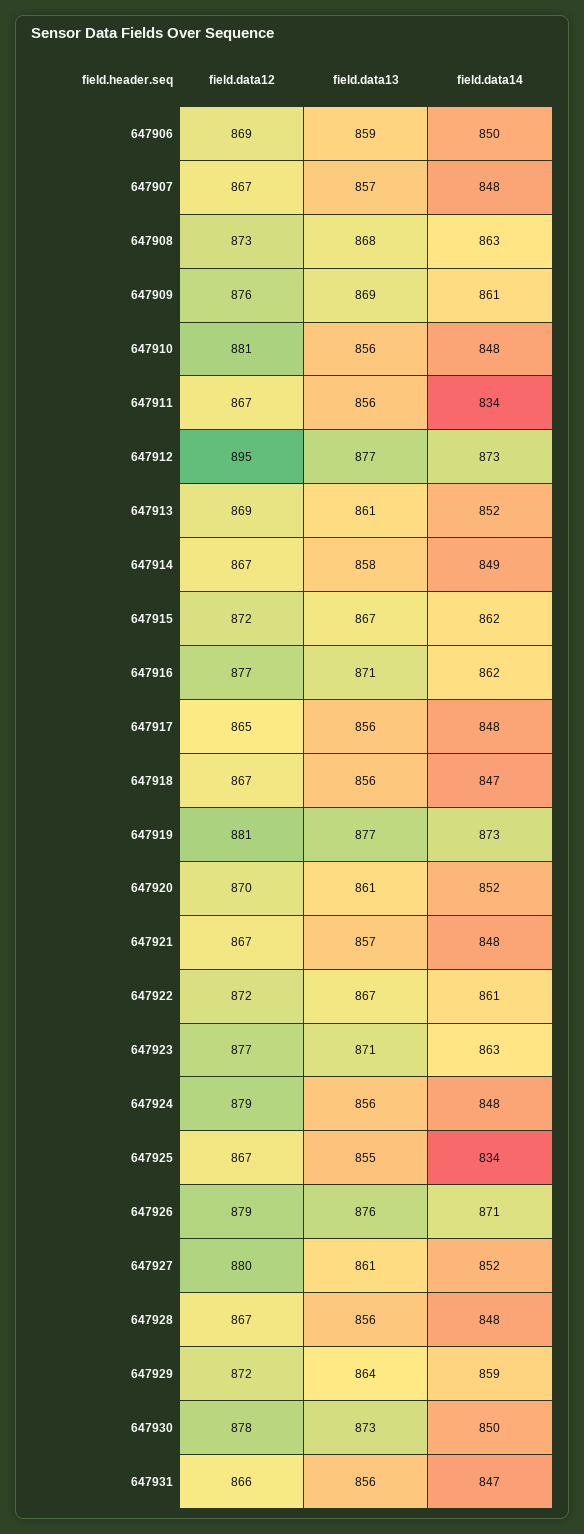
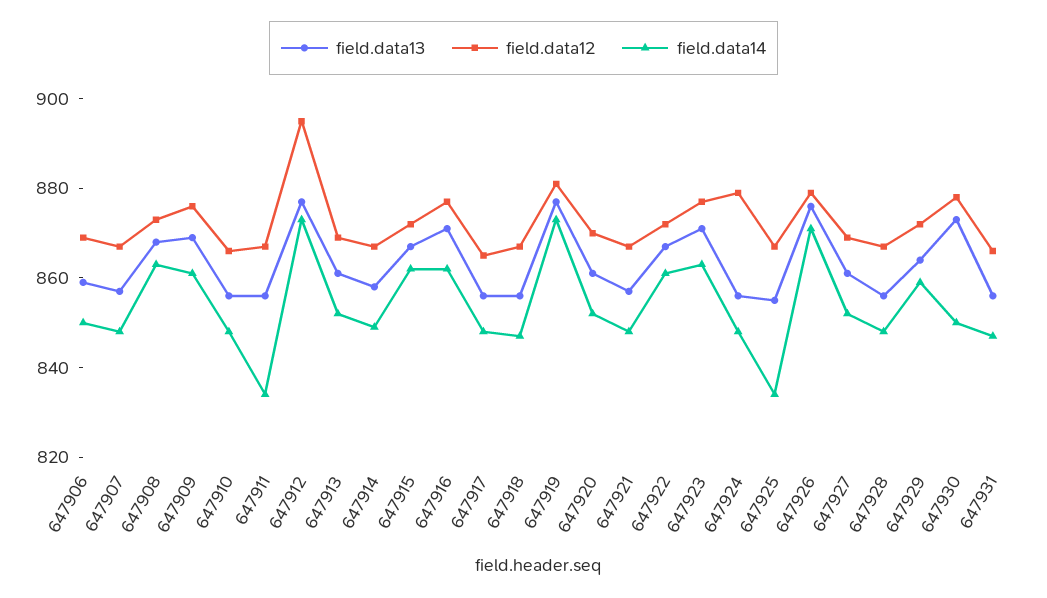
field.data12, 647910: 881 -> 865
field.data12, 647927: 880 -> 870

